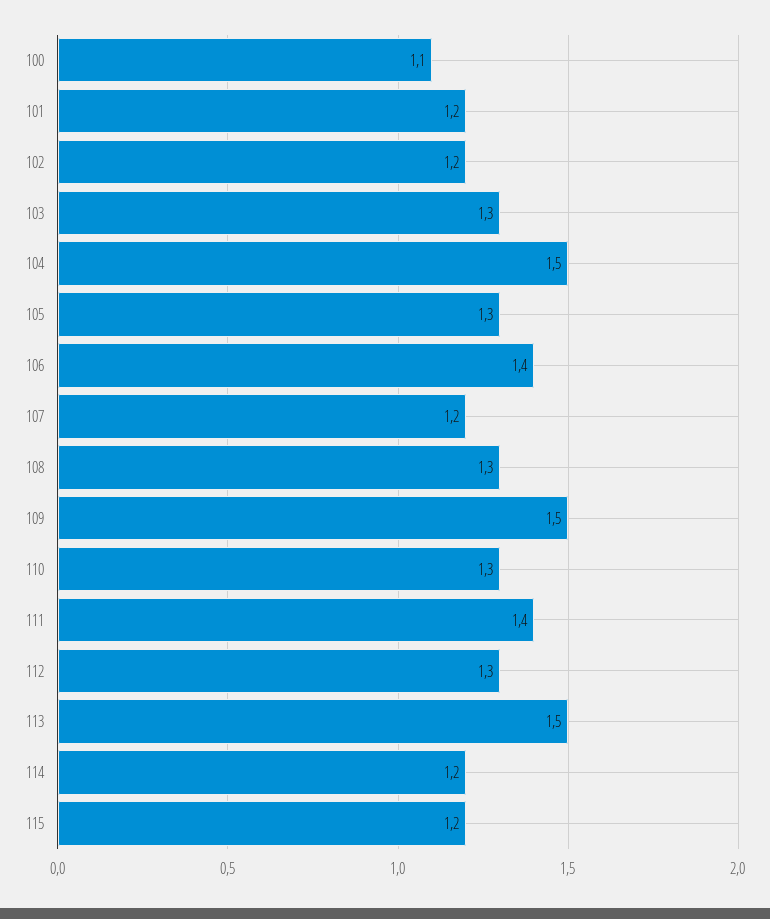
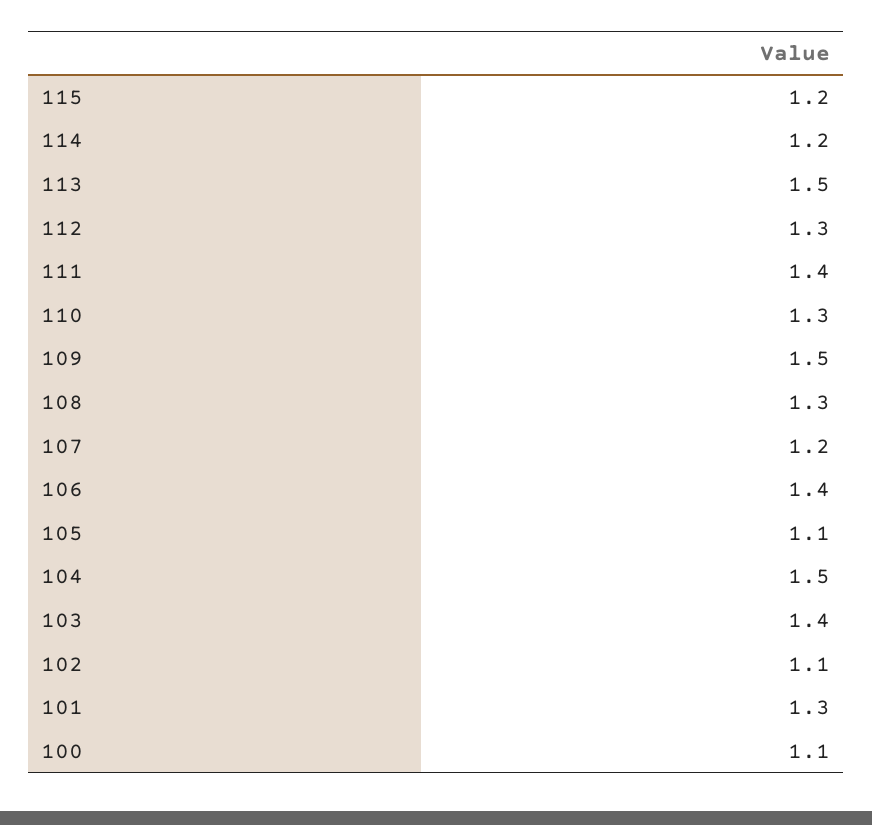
101: 1.2 -> 1.3
102: 1.2 -> 1.1
103: 1.3 -> 1.4
105: 1.3 -> 1.1

